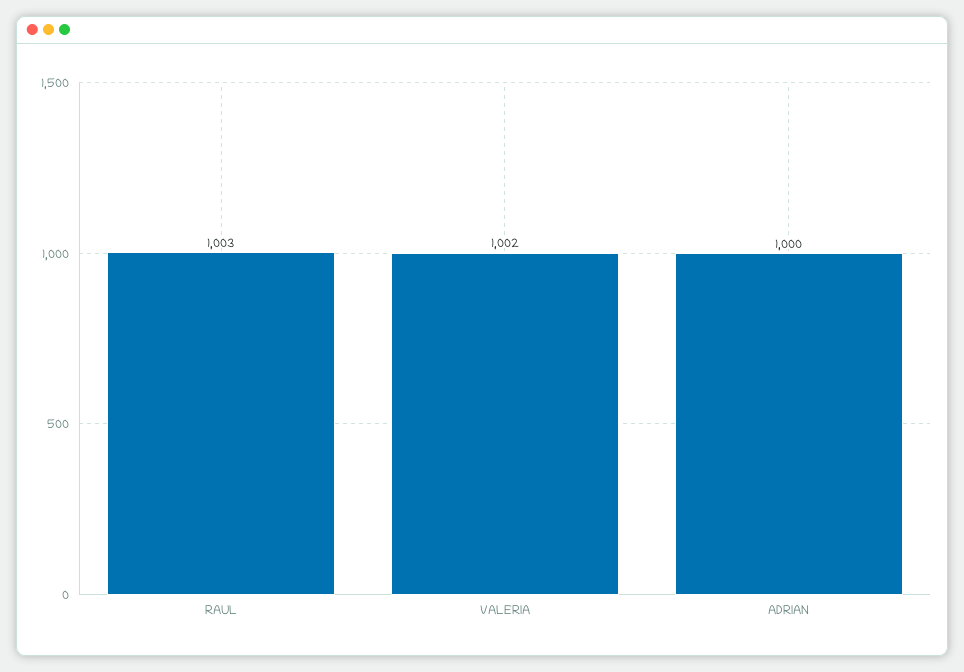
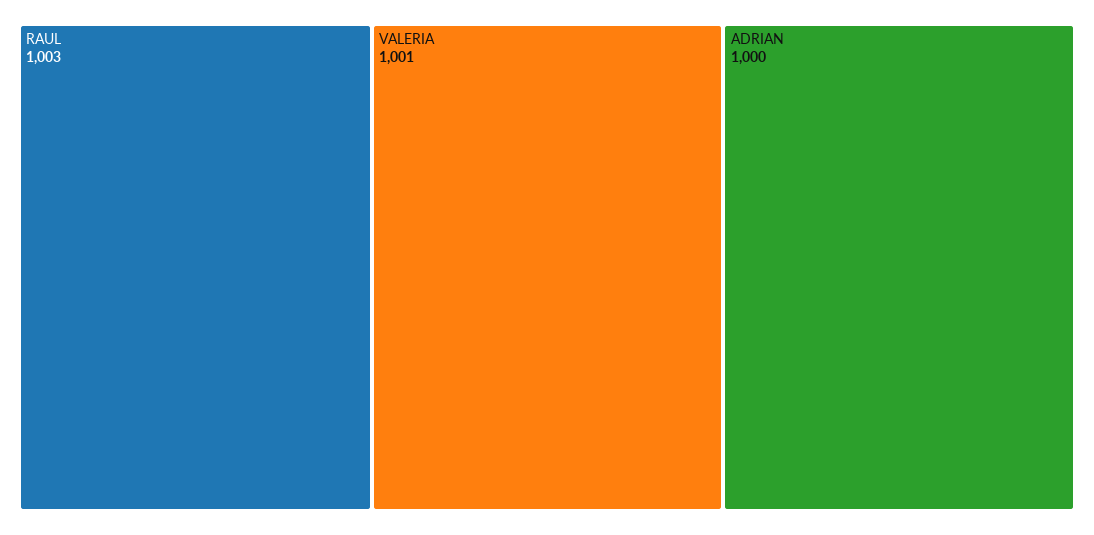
VALERIA: 1002 -> 1001

